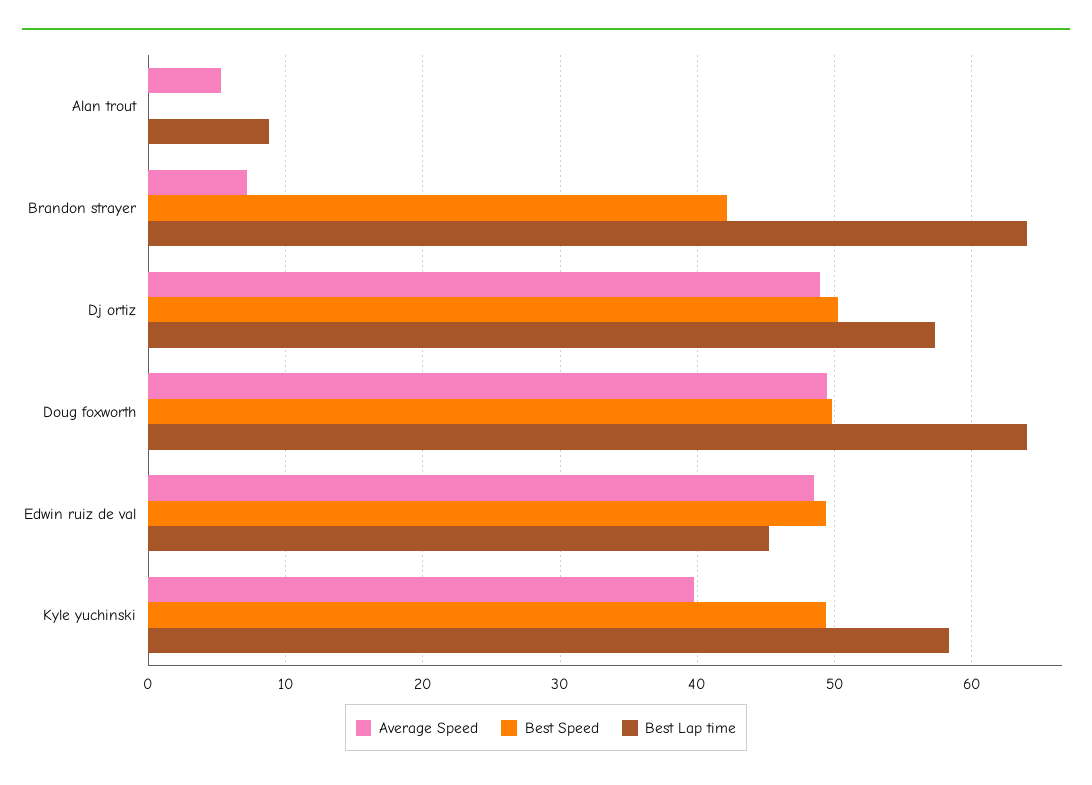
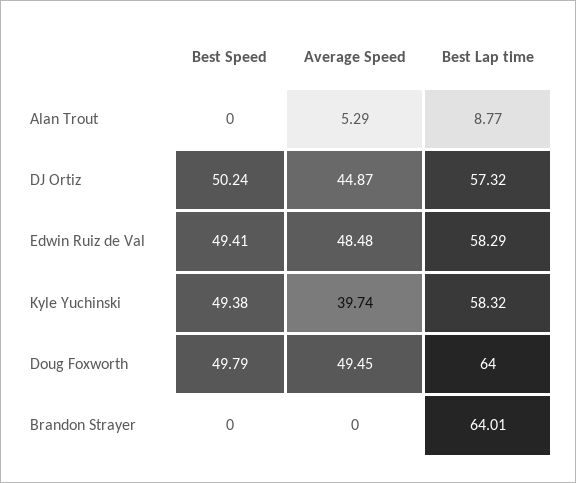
Average Speed, Brandon strayer: 7 -> 0
Best Speed, Brandon strayer: 42 -> 0
Average Speed, Dj ortiz: 49 -> 44.87
Best Lap time, Edwin ruiz de val: 45 -> 58.29

